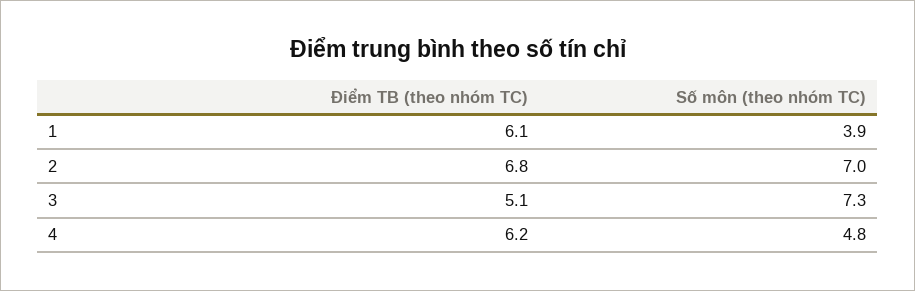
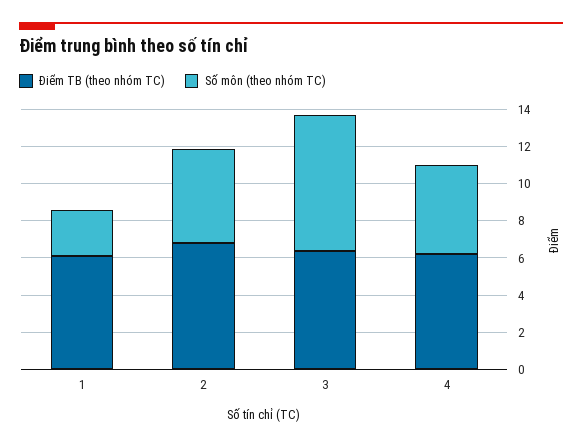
Số môn (theo nhóm TC), 1: 3.9 -> 2.5
Số môn (theo nhóm TC), 2: 7 -> 5
Điểm TB (theo nhóm TC), 3: 5.1 -> 6.5

